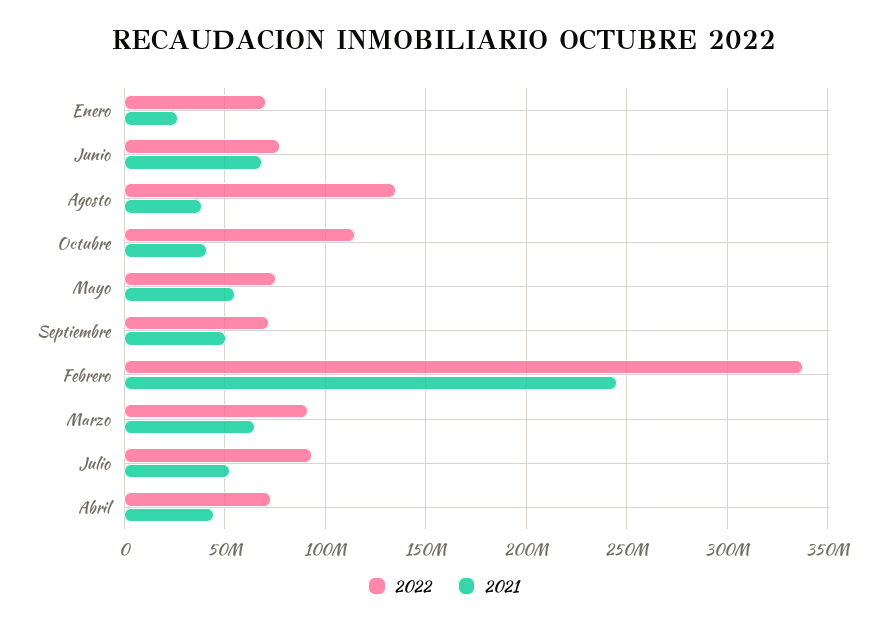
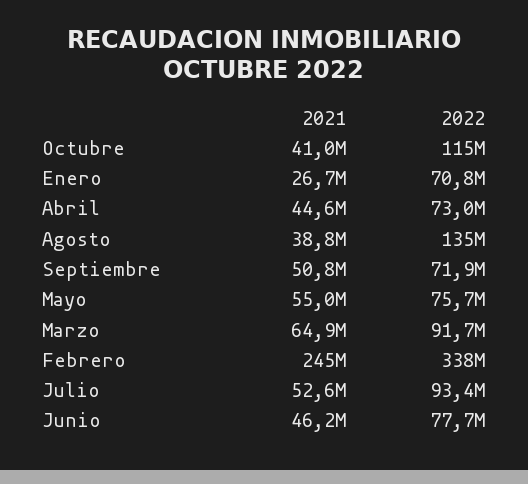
2021, Junio: 70000000 -> 46200000

